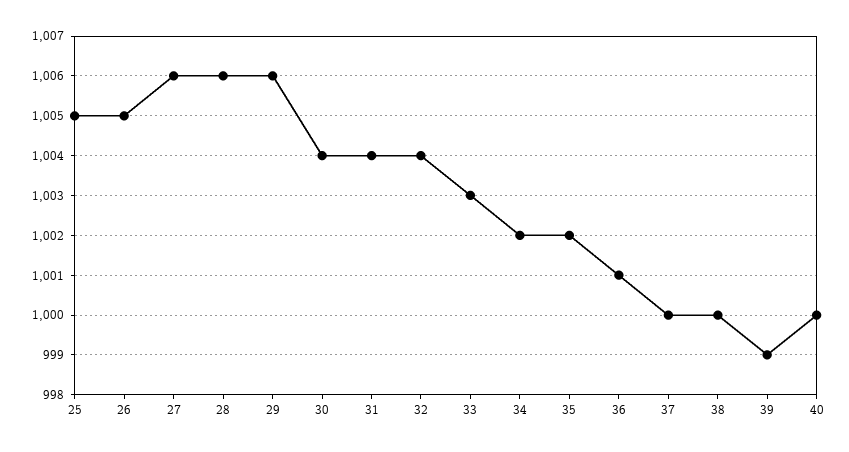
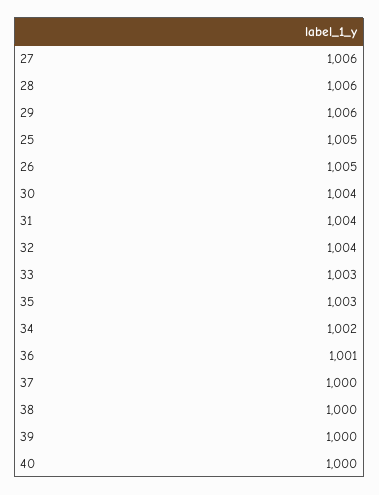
35: 1002 -> 1003
39: 999 -> 1000

